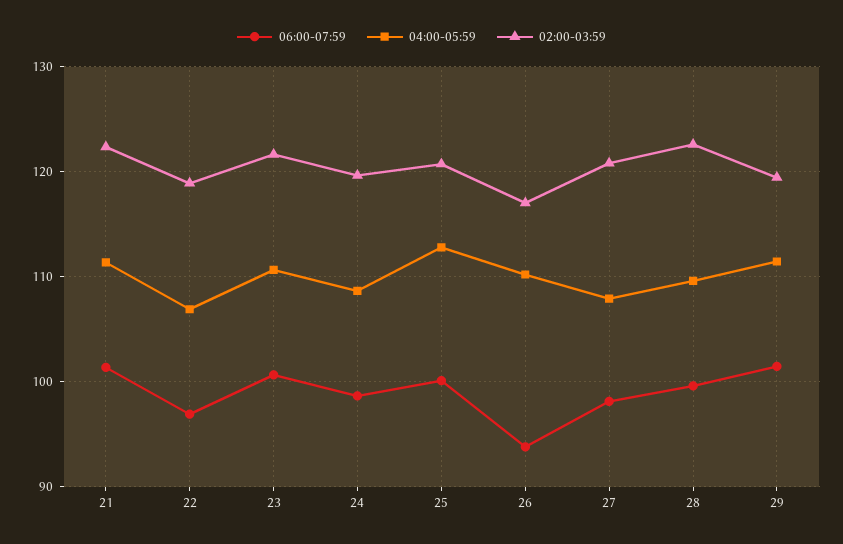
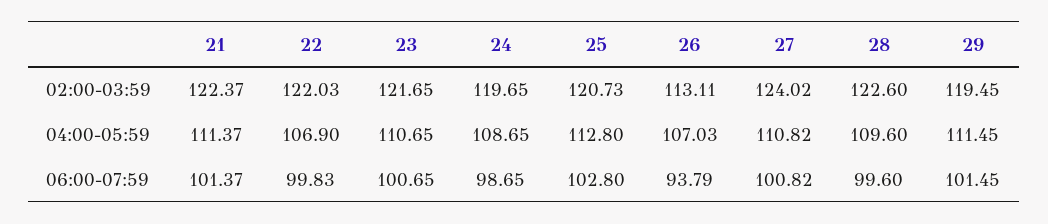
06:00-07:59, 22: 97 -> 99.83
02:00-03:59, 22: 119 -> 122.03
06:00-07:59, 25: 100 -> 102.8
04:00-05:59, 26: 110 -> 107.03
02:00-03:59, 26: 117 -> 113.11
06:00-07:59, 27: 98 -> 100.82
04:00-05:59, 27: 108 -> 110.82
02:00-03:59, 27: 121 -> 124.02

